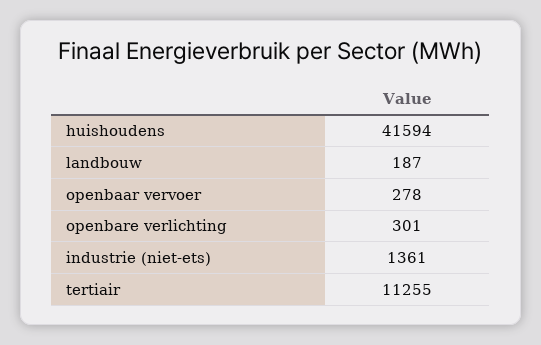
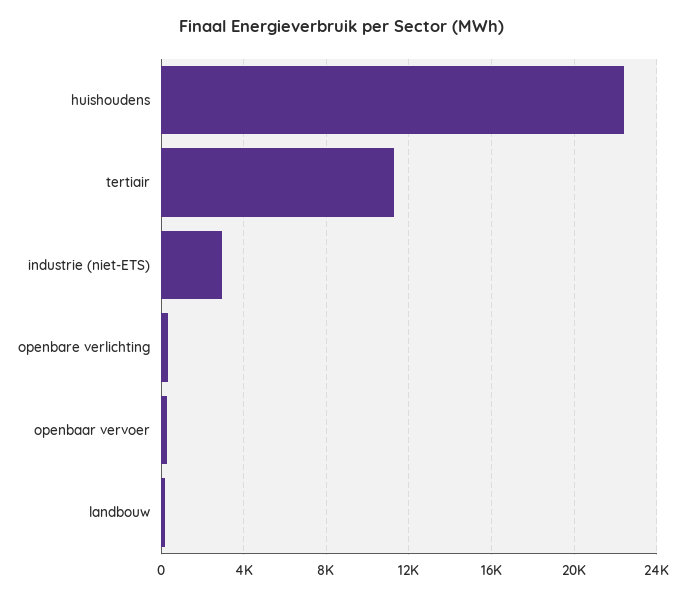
huishoudens: 41594 -> 22500
industrie (niet-ets): 1361 -> 3000

